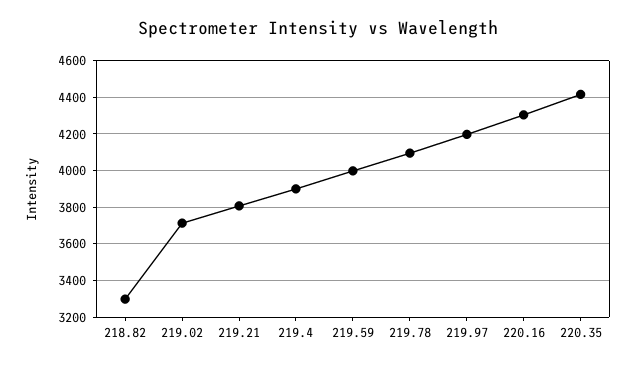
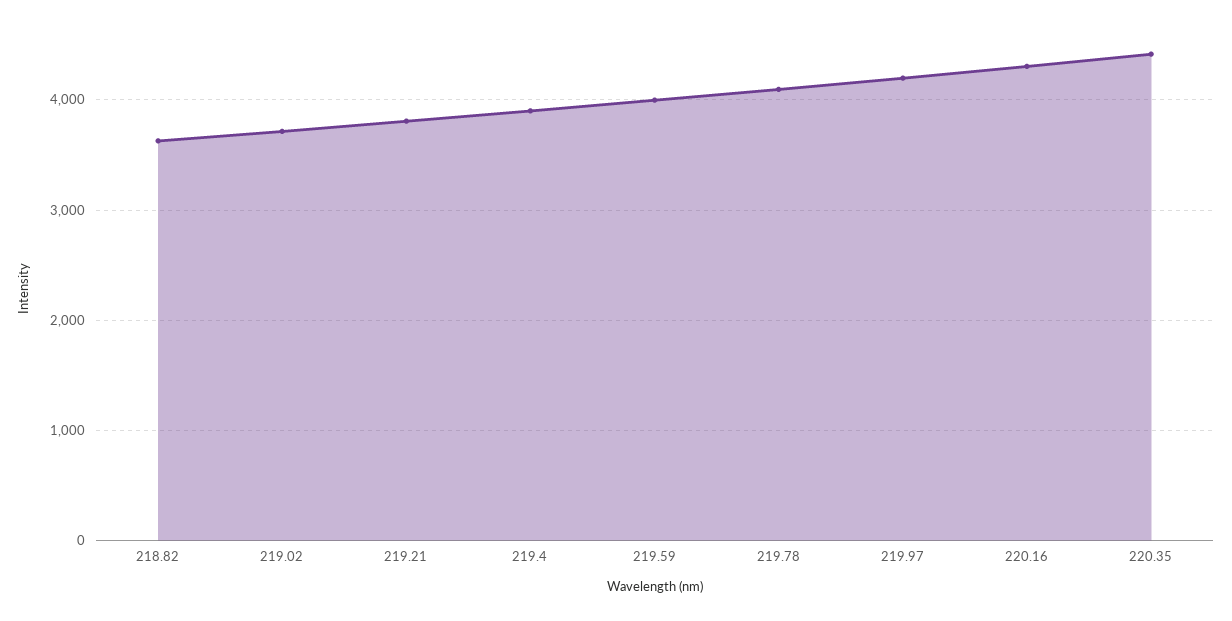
218.82: 3300 -> 3600

